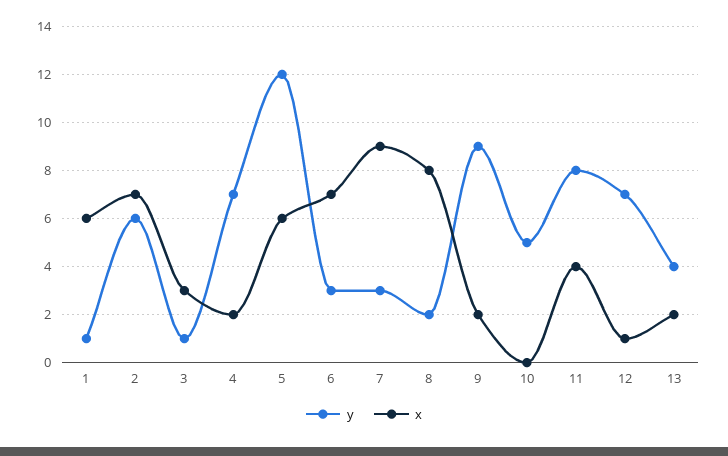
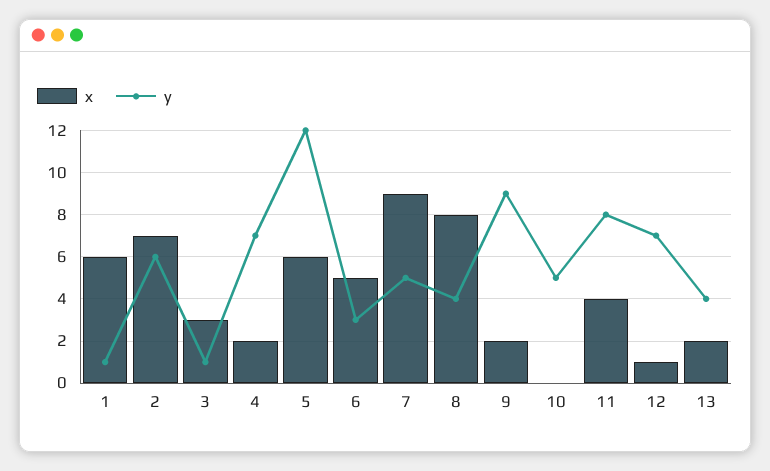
x, 6: 7 -> 5
y, 7: 3 -> 5
y, 8: 2 -> 4

